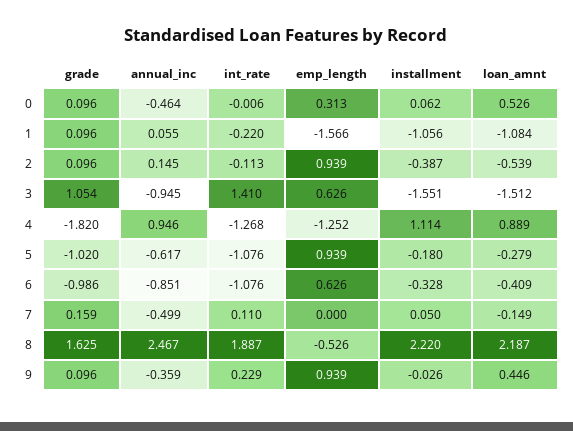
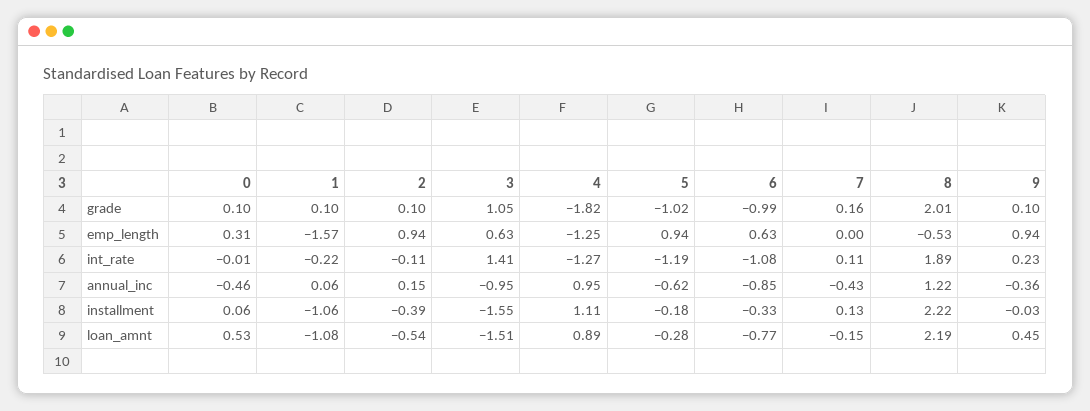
int_rate, 5: -1.076 -> -1.19
loan_amnt, 6: -0.409 -> -0.77
annual_inc, 7: -0.499 -> -0.43
installment, 7: 0.05 -> 0.13
grade, 8: 1.625 -> 2.01
annual_inc, 8: 2.467 -> 1.22

